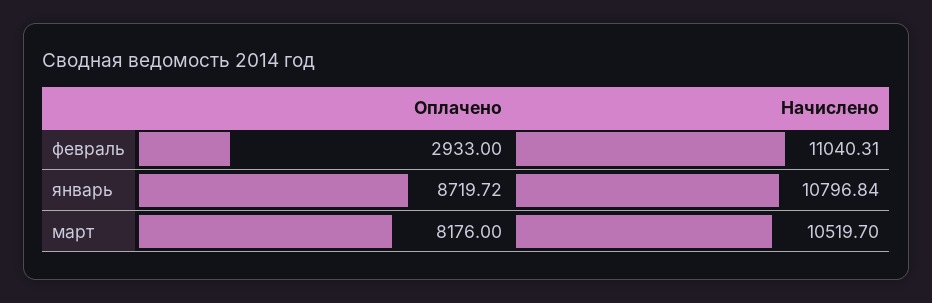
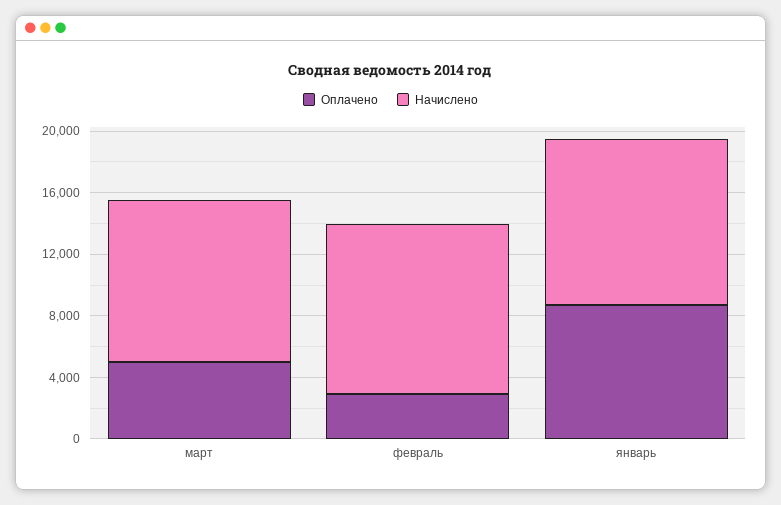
Оплачено, март: 8176 -> 5000

